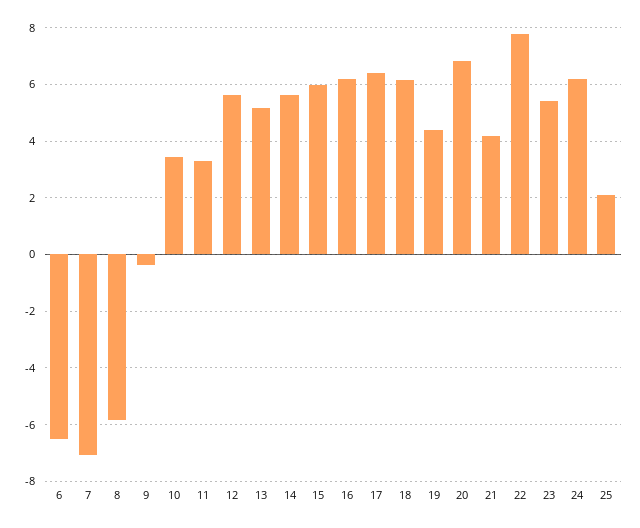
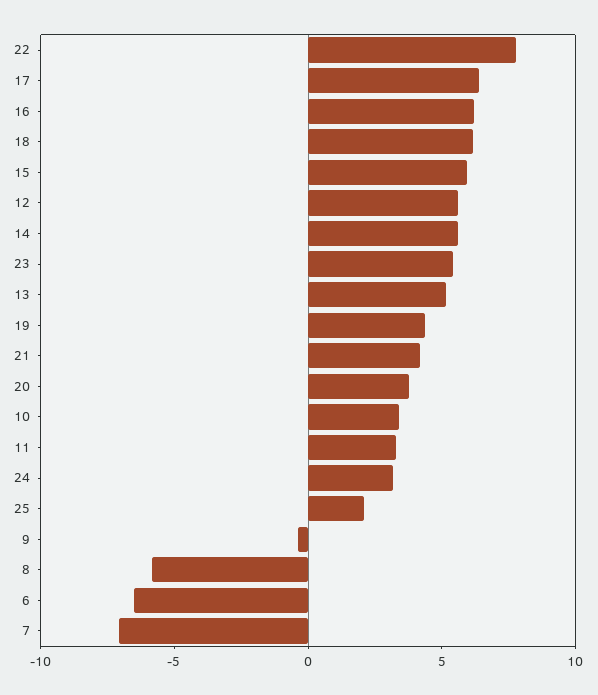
20: 6.75 -> 4
24: 6.25 -> 3

